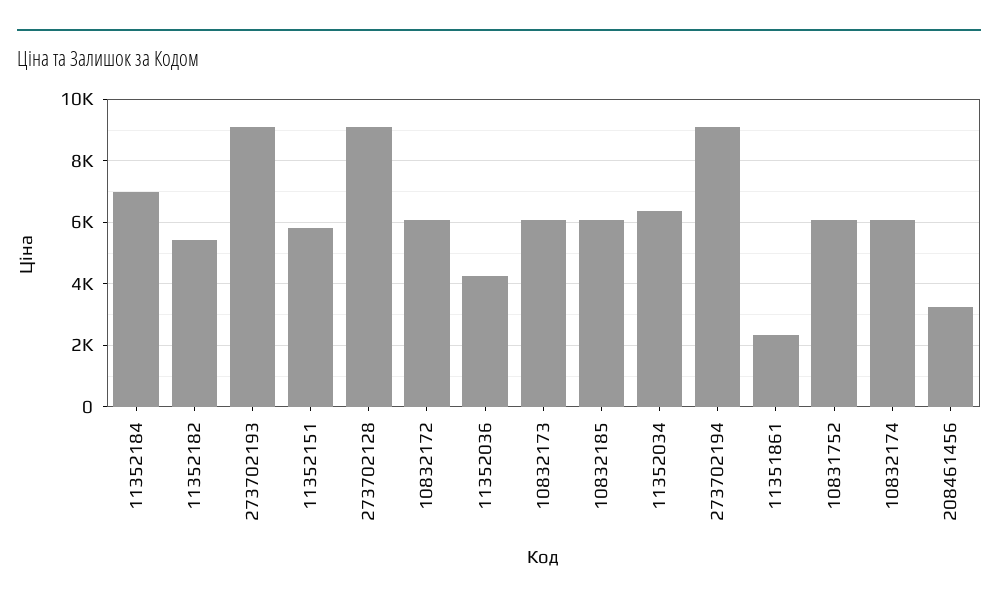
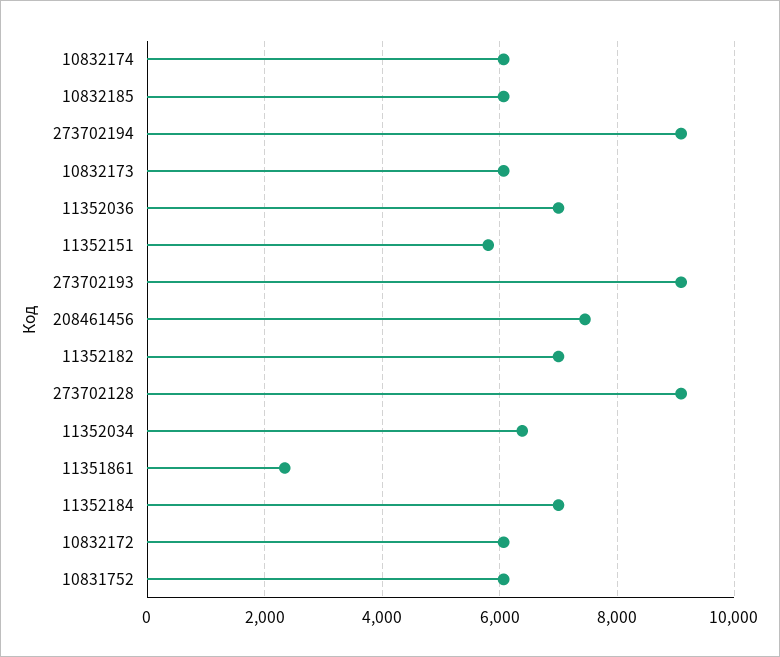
11352182: 5400 -> 7000
11352036: 4200 -> 7000
208461456: 3200 -> 7400

